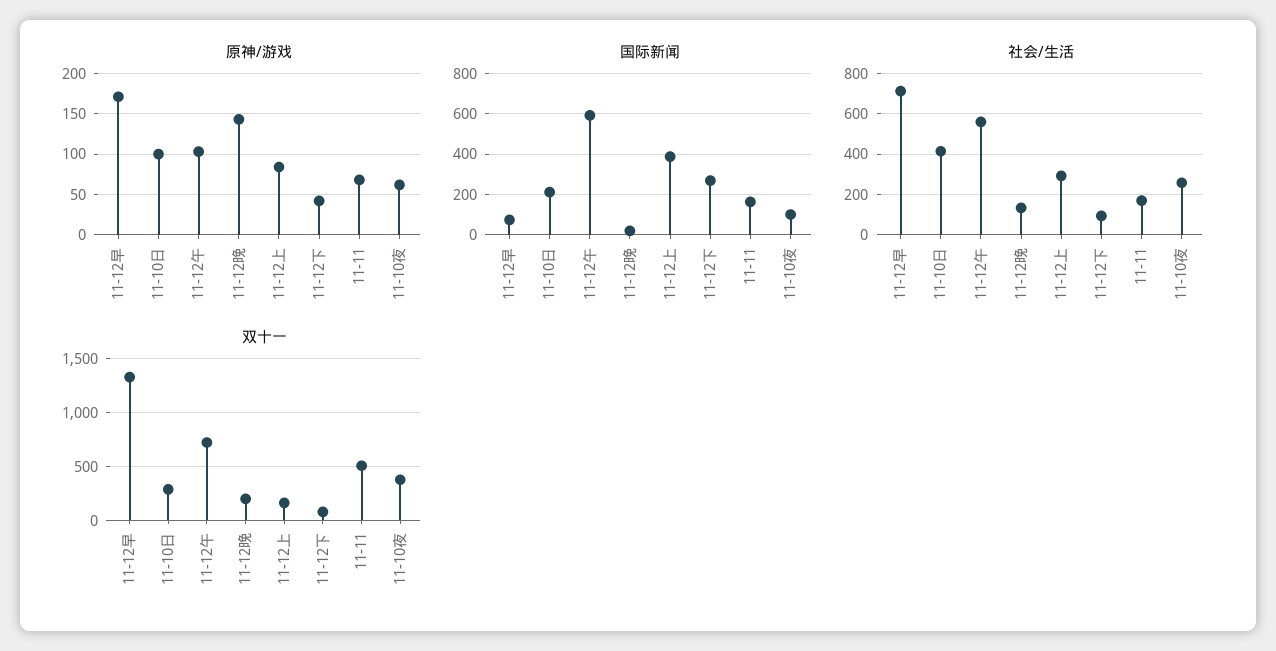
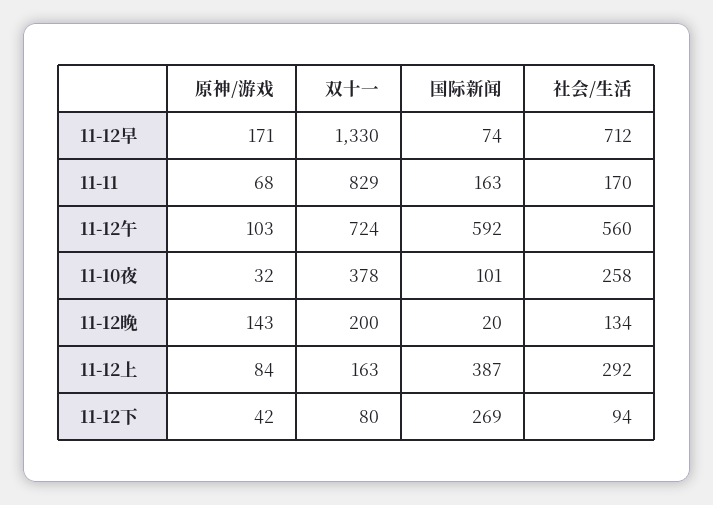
原神/游戏, 11-10日: 100 -> none
原神/游戏, 11-10夜: 60 -> 32
国际新闻, 11-10日: 200 -> none
社会/生活, 11-10日: 400 -> none
双十一, 11-10日: 300 -> none
双十一, 11-11: 500 -> 829

